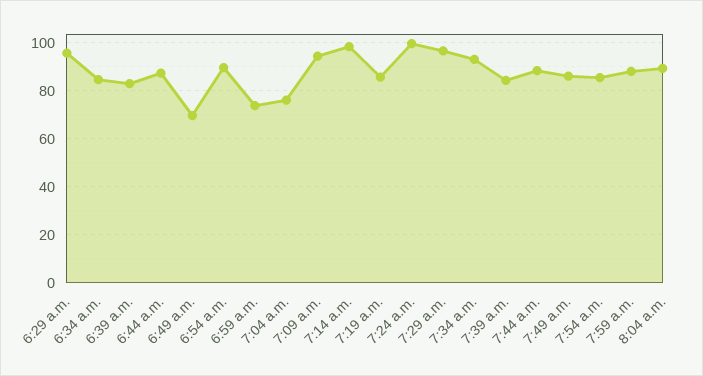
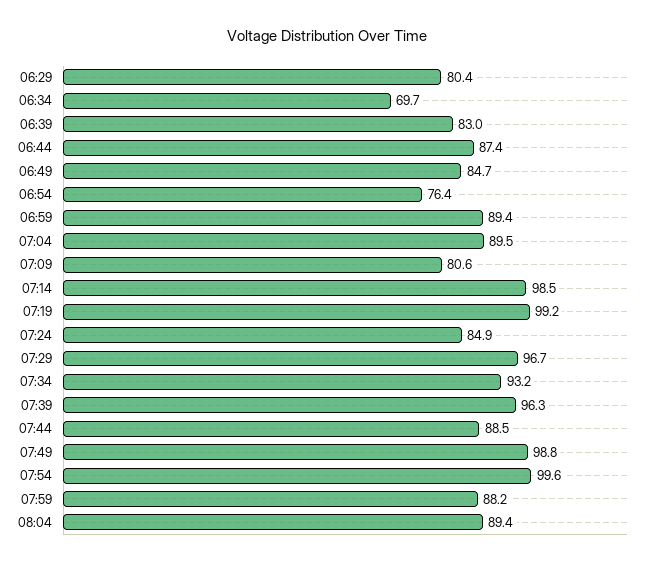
6:29 a.m.: 95 -> 80.4
6:34 a.m.: 85 -> 69.7
6:49 a.m.: 70 -> 84.7
6:54 a.m.: 90 -> 76.4
6:59 a.m.: 75 -> 89.4
7:04 a.m.: 75 -> 89.5
7:09 a.m.: 95 -> 80.6
7:19 a.m.: 85 -> 99.2
7:24 a.m.: 100 -> 84.9
7:39 a.m.: 85 -> 96.3
7:49 a.m.: 85 -> 98.8
7:54 a.m.: 85 -> 99.6

